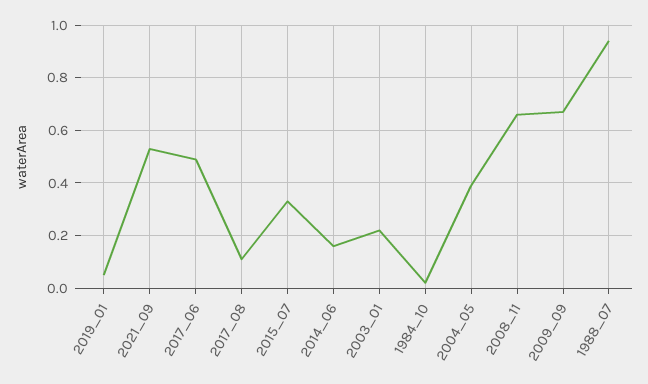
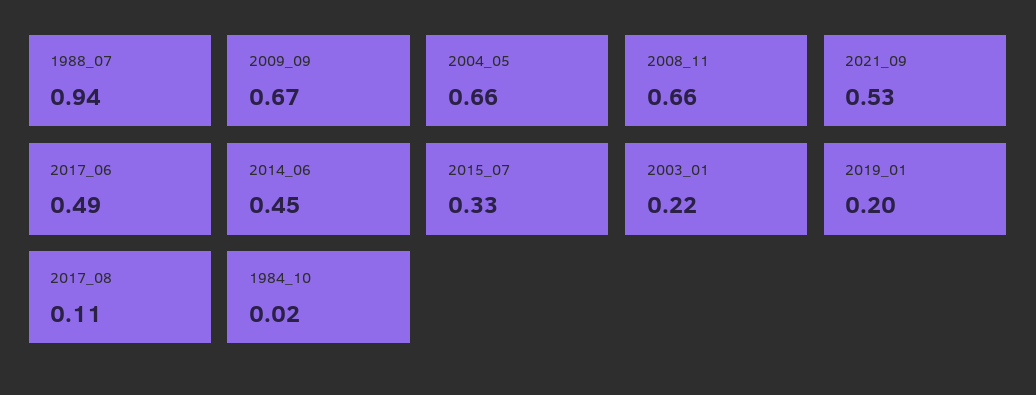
2019_01: 0.05 -> 0.2
2014_06: 0.15 -> 0.45
2004_05: 0.4 -> 0.66

